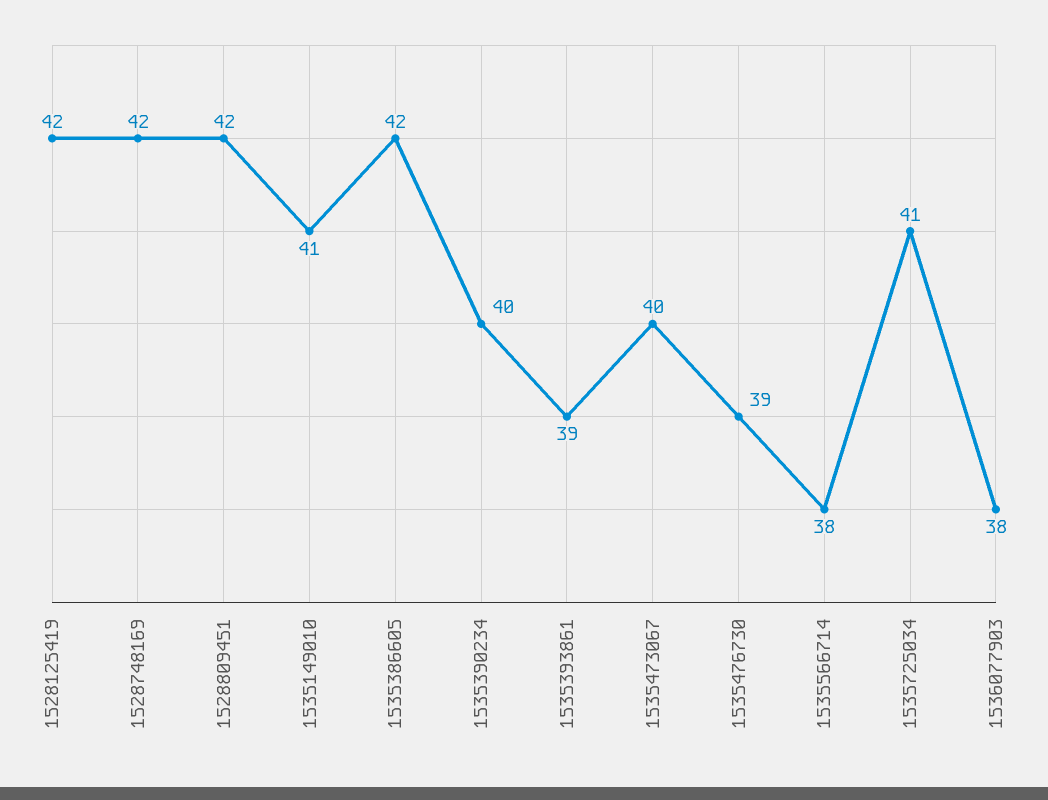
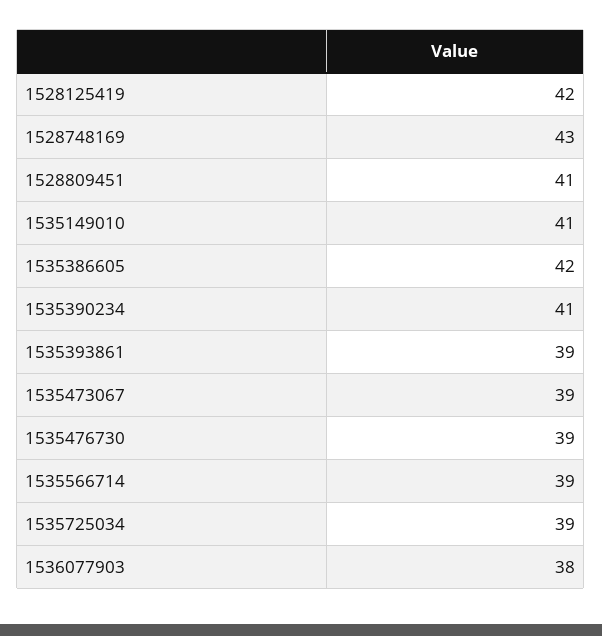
1528748169: 42 -> 43
1528809451: 42 -> 41
1535390234: 40 -> 41
1535473067: 40 -> 39
1535566714: 38 -> 39
1535725034: 41 -> 39

